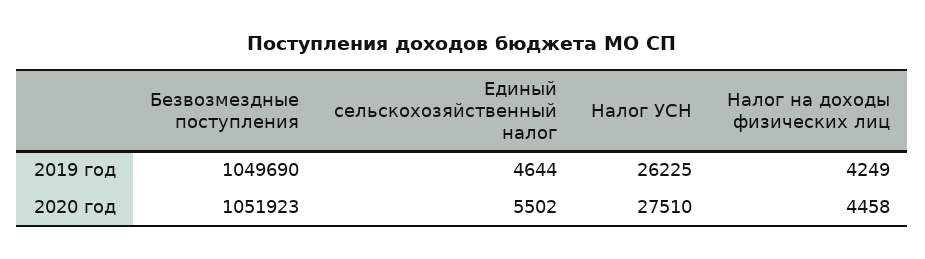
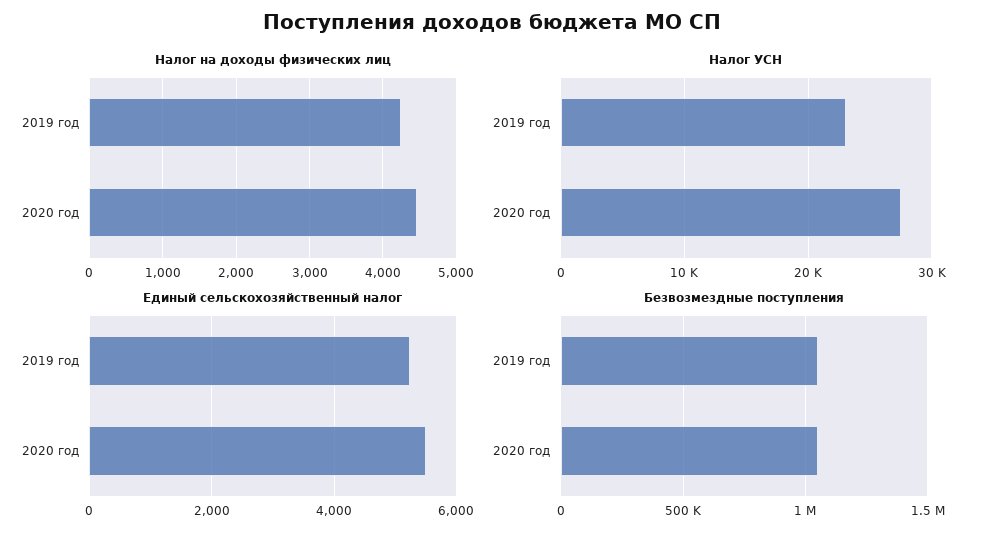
Единый сельскохозяйственный налог, 2019 год: 4644 -> 5200
Налог УСН, 2019 год: 26225 -> 23000

